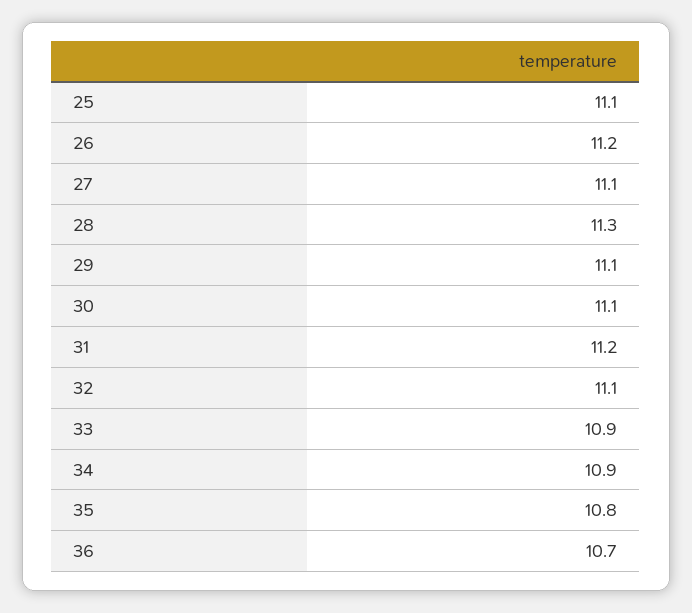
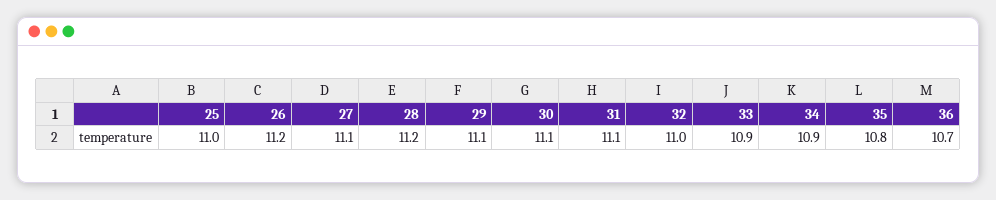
25: 11.1 -> 11
28: 11.3 -> 11.2
31: 11.2 -> 11.1
32: 11.1 -> 11

